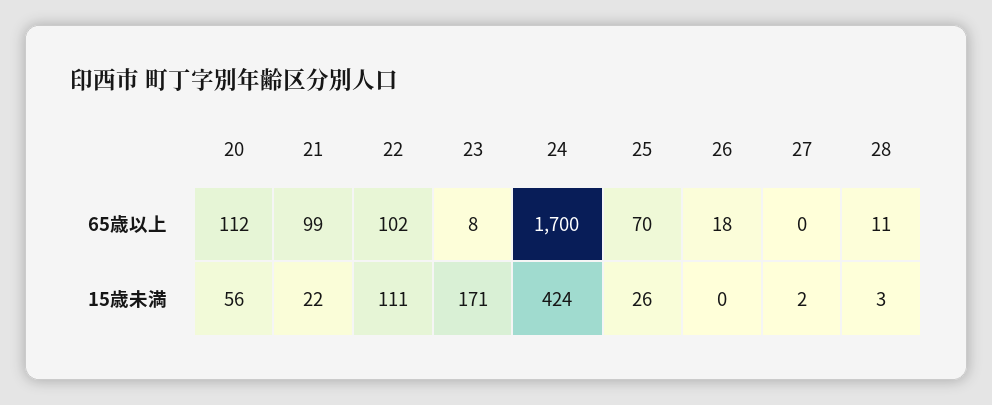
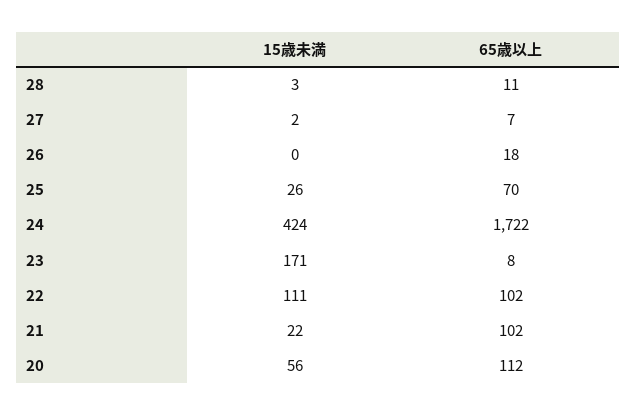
21, 65歳以上: 99 -> 102
24, 65歳以上: 1700 -> 1722
27, 65歳以上: 0 -> 7

